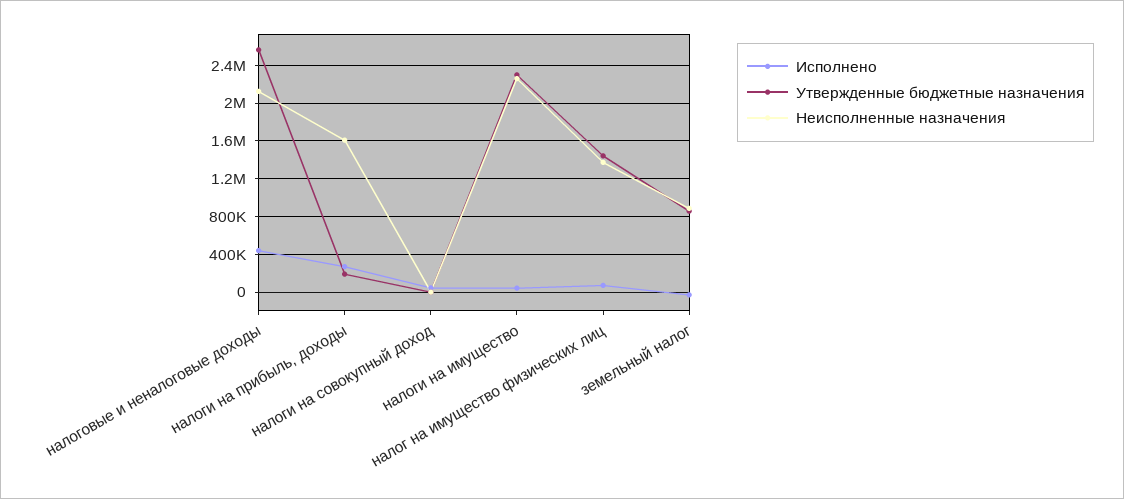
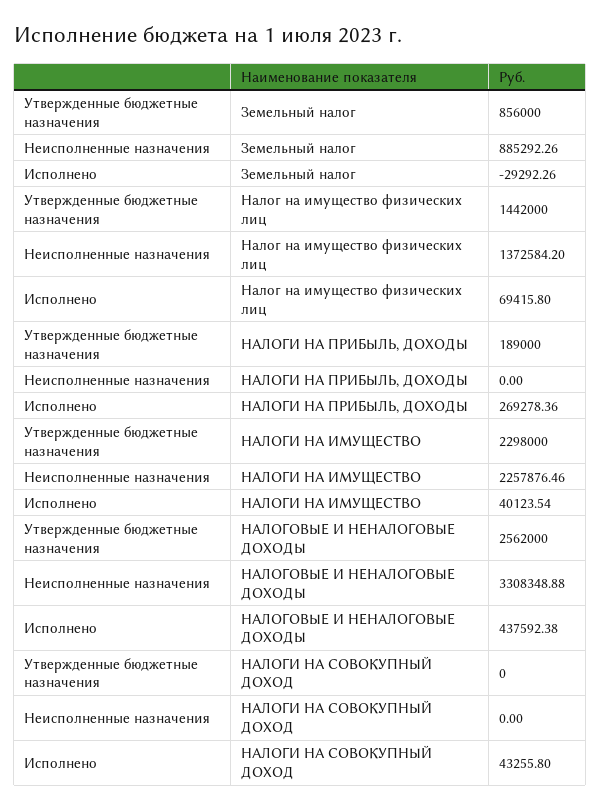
Неисполненные назначения, налоговые и неналоговые доходы: 2100000 -> 3308348.88
Неисполненные назначения, налоги на прибыль, доходы: 1600000 -> 0

